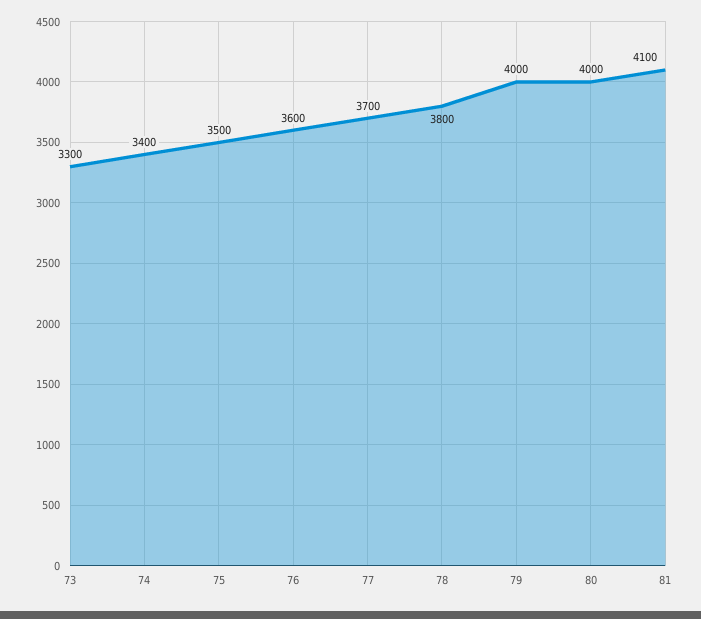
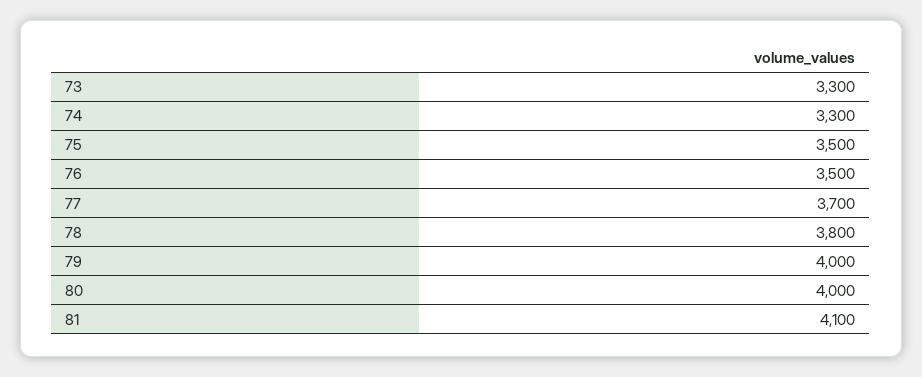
74: 3400 -> 3300
76: 3600 -> 3500

